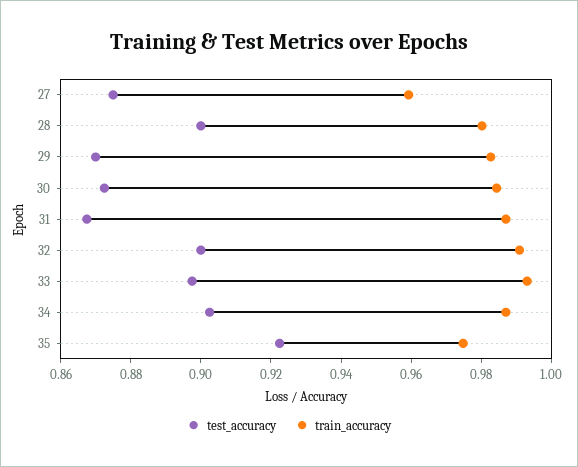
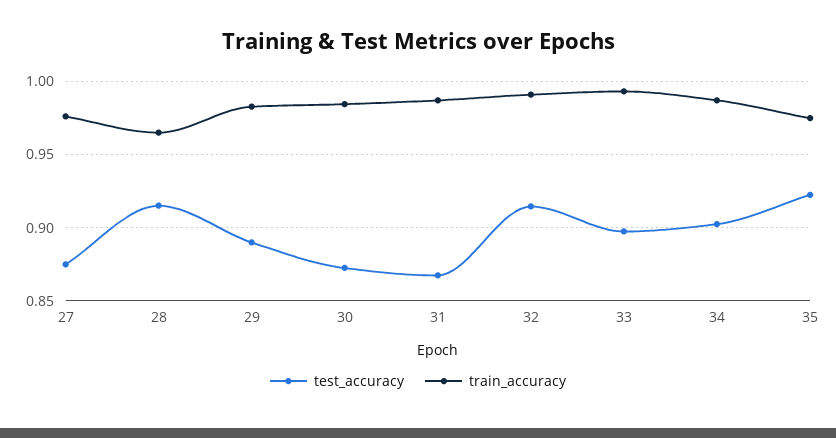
train_accuracy, 27: 0.96 -> 0.975
test_accuracy, 28: 0.9 -> 0.915
train_accuracy, 28: 0.98 -> 0.965
test_accuracy, 29: 0.87 -> 0.89
test_accuracy, 32: 0.9 -> 0.915

